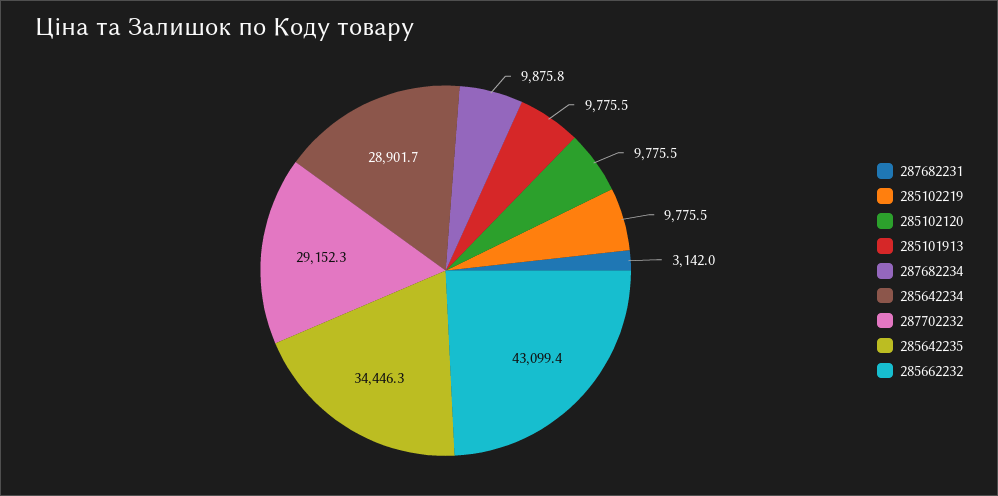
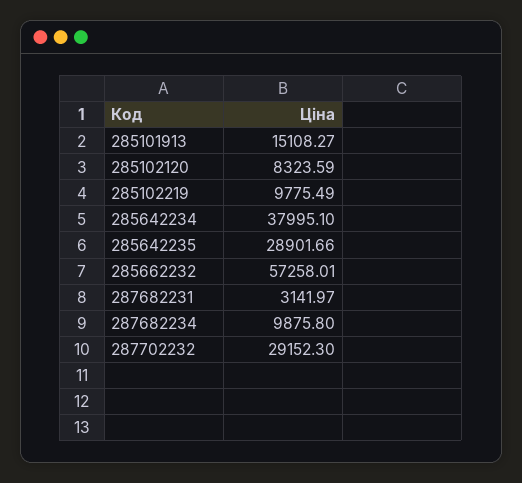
285102120: 9775.5 -> 8323.59
285101913: 9775.5 -> 15108.27
285642234: 28901.7 -> 37995.1
285642235: 34446.3 -> 28901.66
285662232: 43099.4 -> 57258.01

